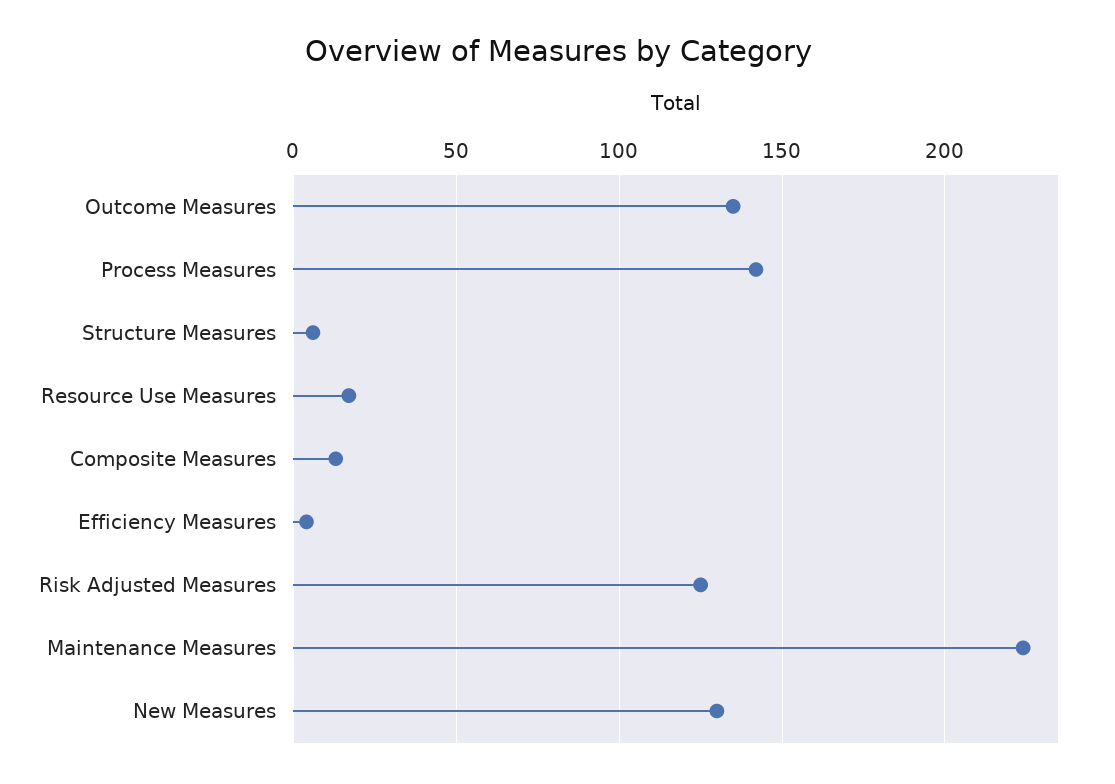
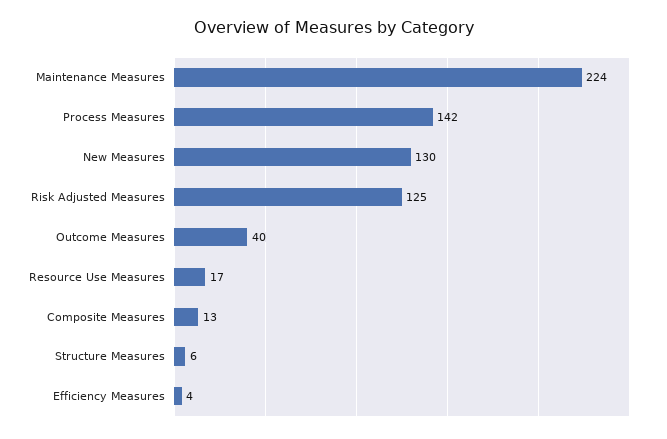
Outcome Measures: 135 -> 40

